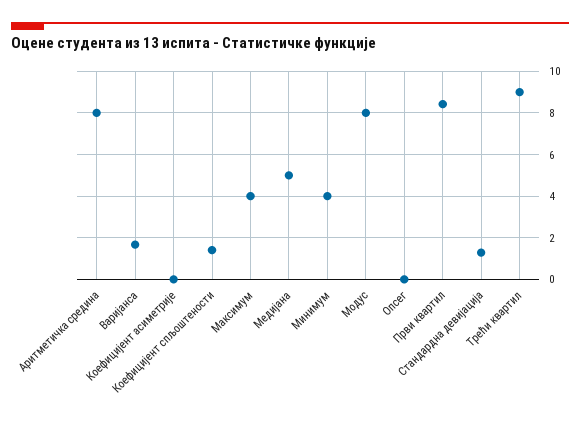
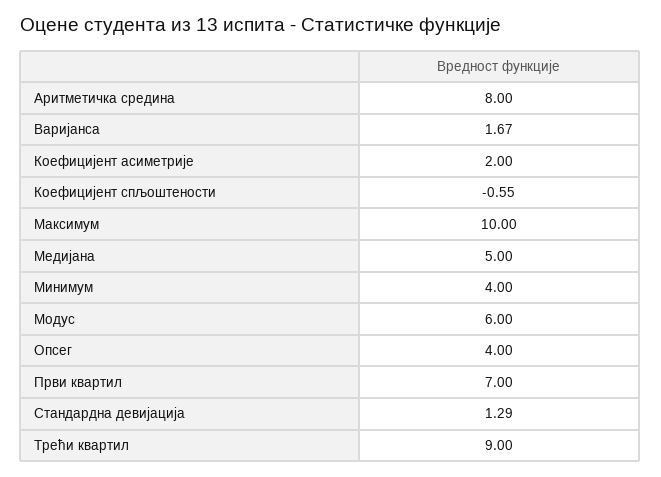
Коефицијент асиметрије: 0 -> 2
Коефицијент спљоштености: 1.5 -> -0.55
Максимум: 4 -> 10
Модус: 8 -> 6
Опсег: 0 -> 4
Први квартил: 8.5 -> 7

